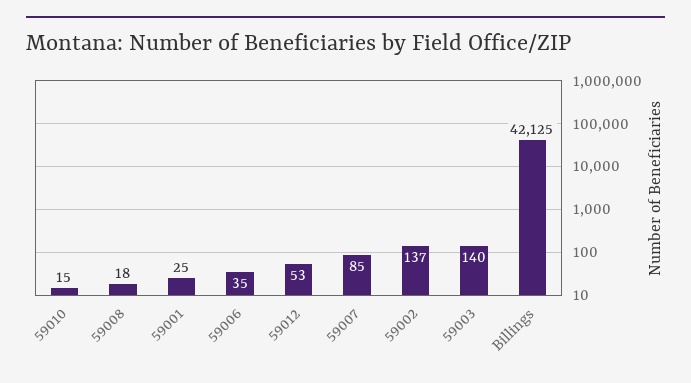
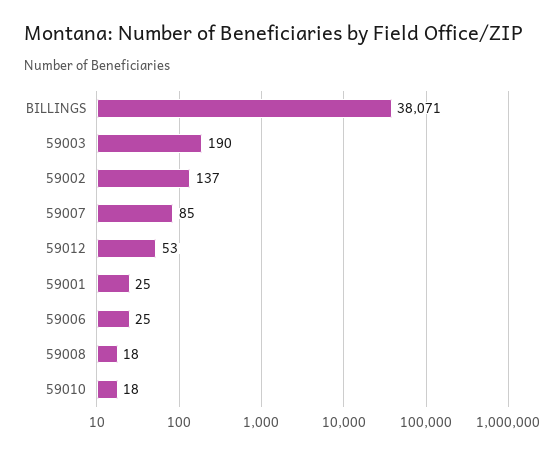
59010: 15 -> 18
59006: 35 -> 25
59003: 140 -> 190
Billings: 42125 -> 38071

